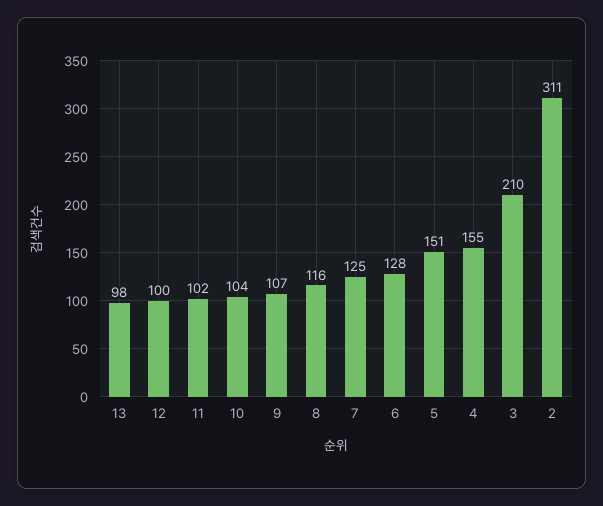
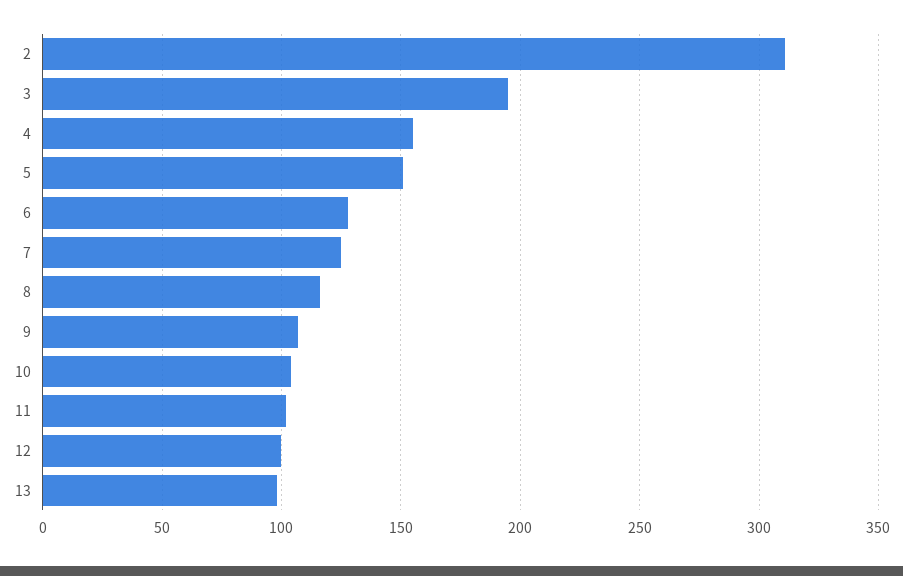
3: 210 -> 195

